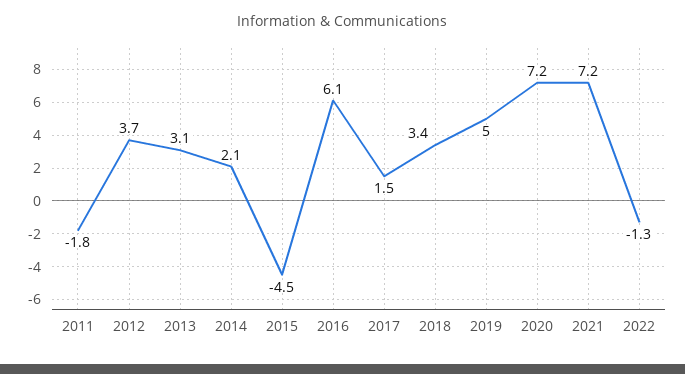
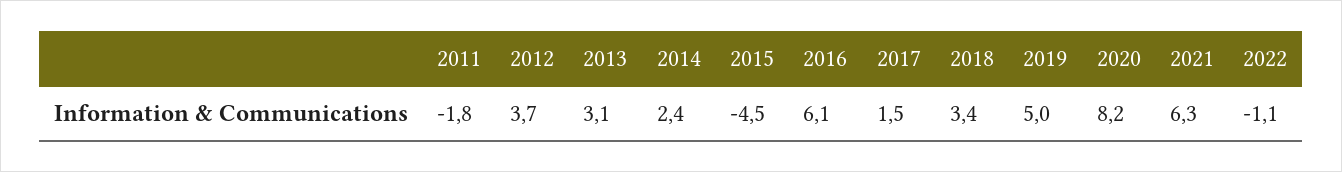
2014: 2.1 -> 2.4
2020: 7.2 -> 8.2
2021: 7.2 -> 6.3
2022: -1.3 -> -1.1

